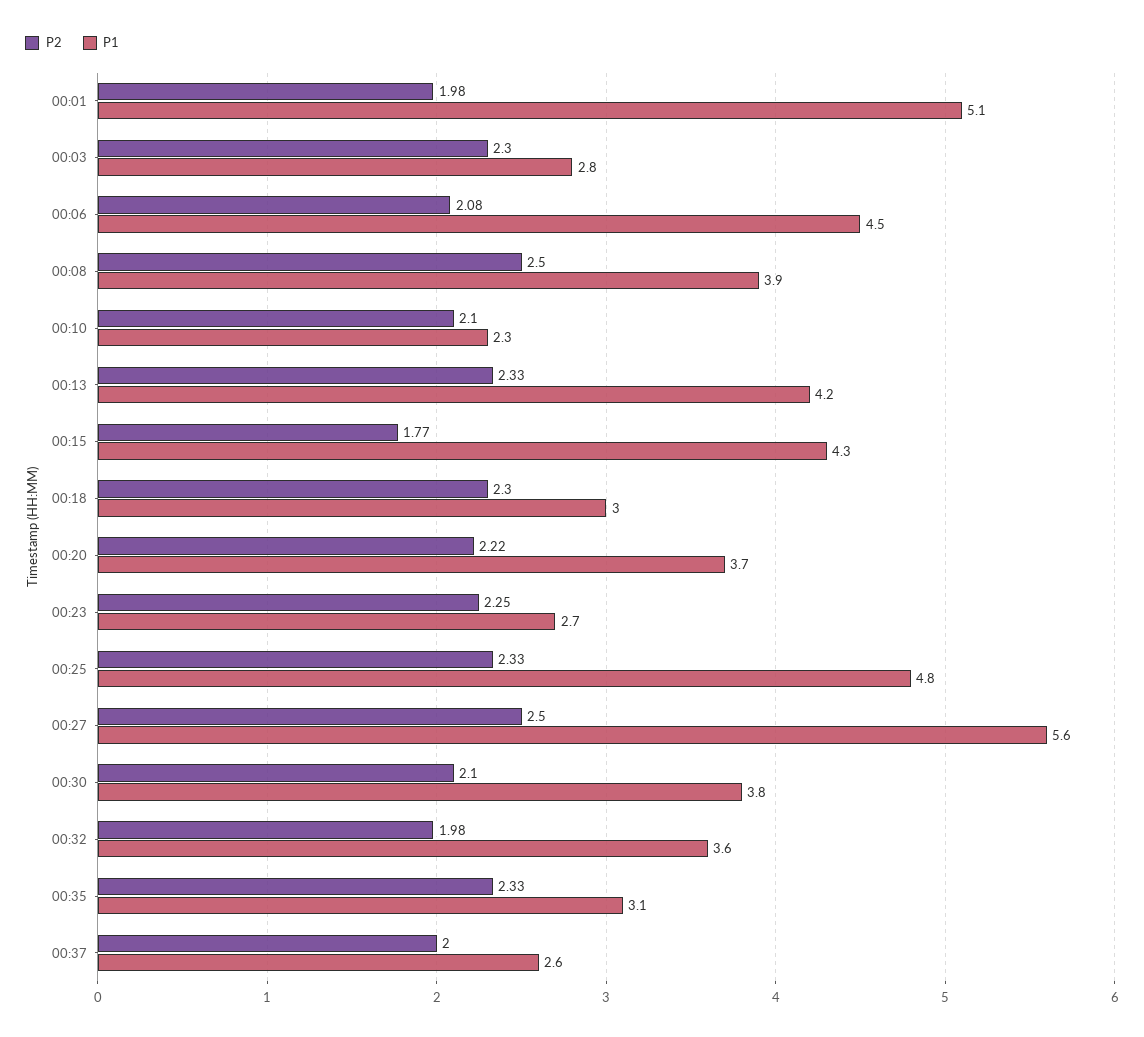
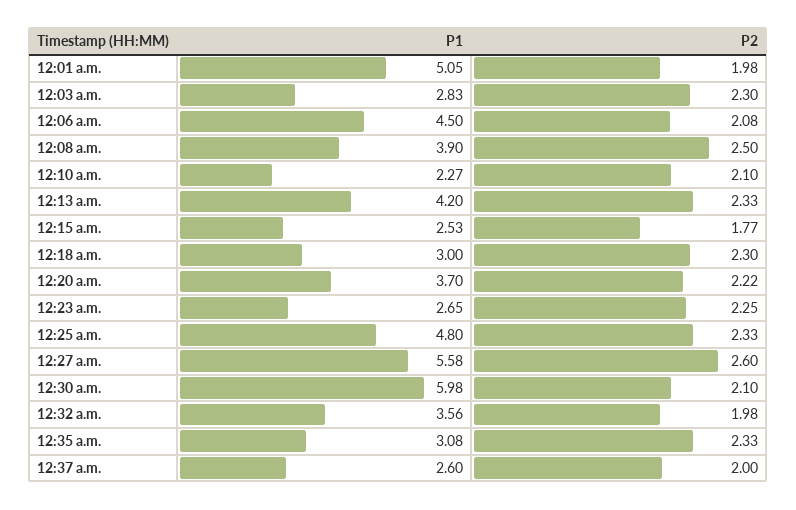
P1, 00:15: 4.3 -> 2.53
P2, 00:27: 2.5 -> 2.6
P1, 00:30: 3.8 -> 5.98

